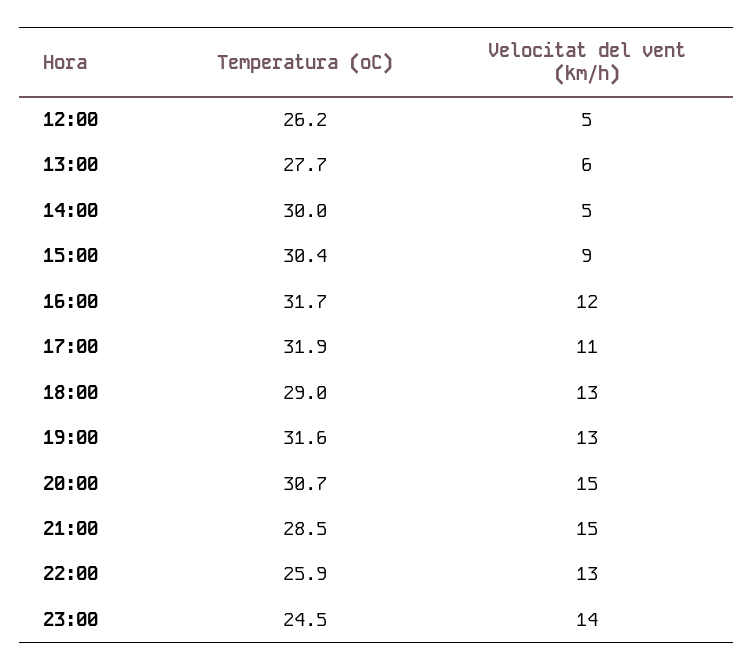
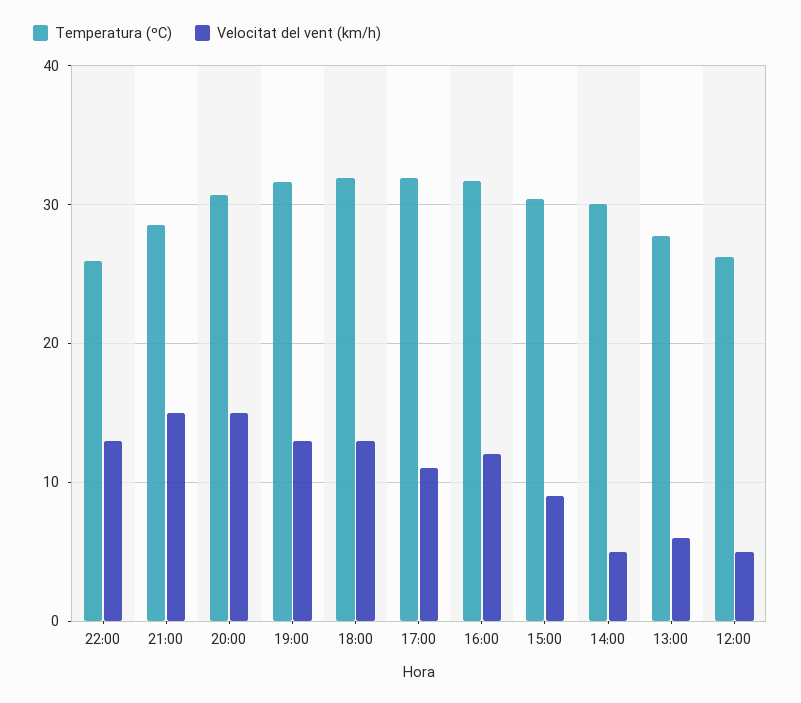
Temperatura (ºC), 18:00: 29 -> 32
Temperatura (ºC), 23:00: 24.5 -> none
Velocitat del vent (km/h), 23:00: 14 -> none

